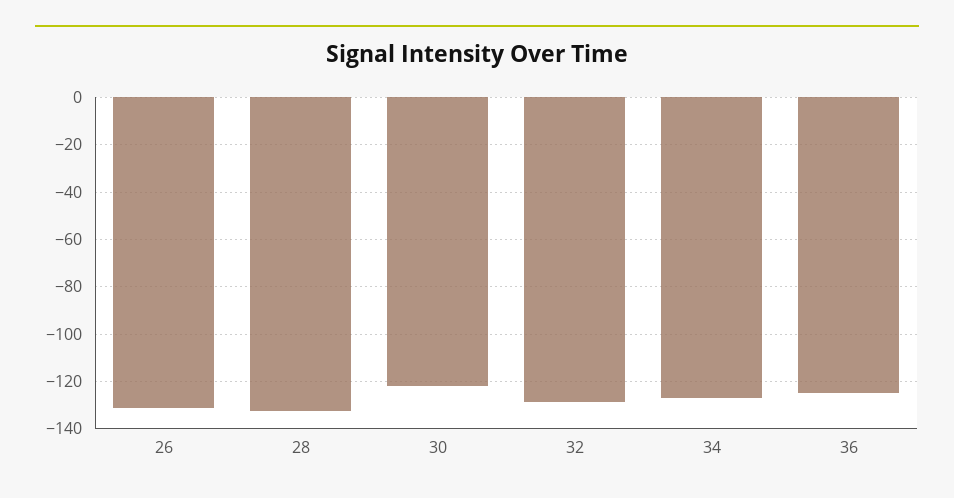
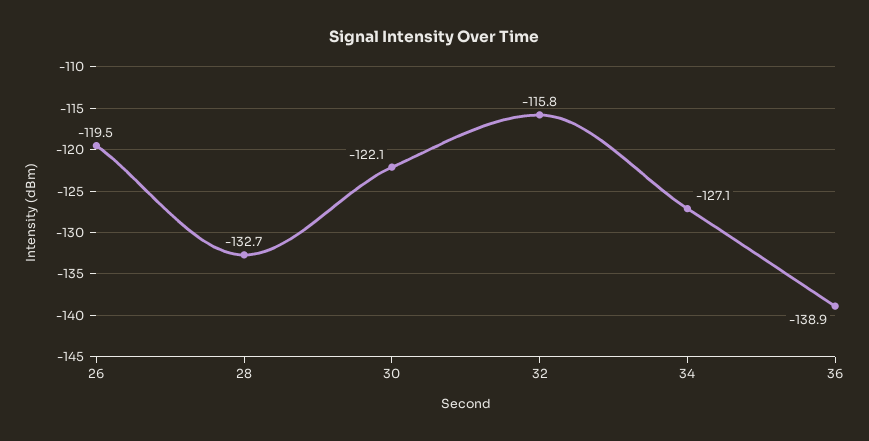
26: -130 -> -119.5
32: -130 -> -115.8
36: -125 -> -138.9

